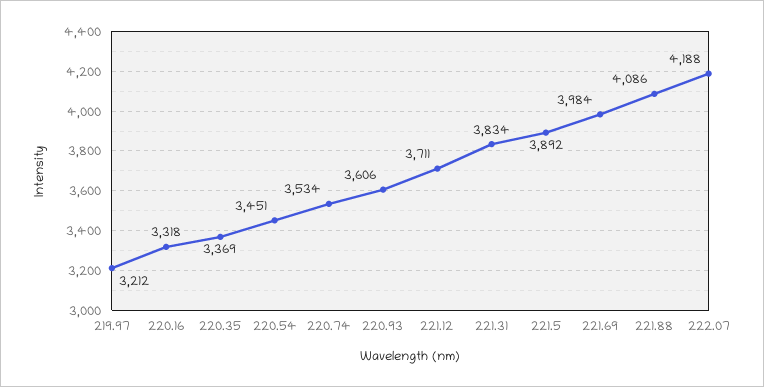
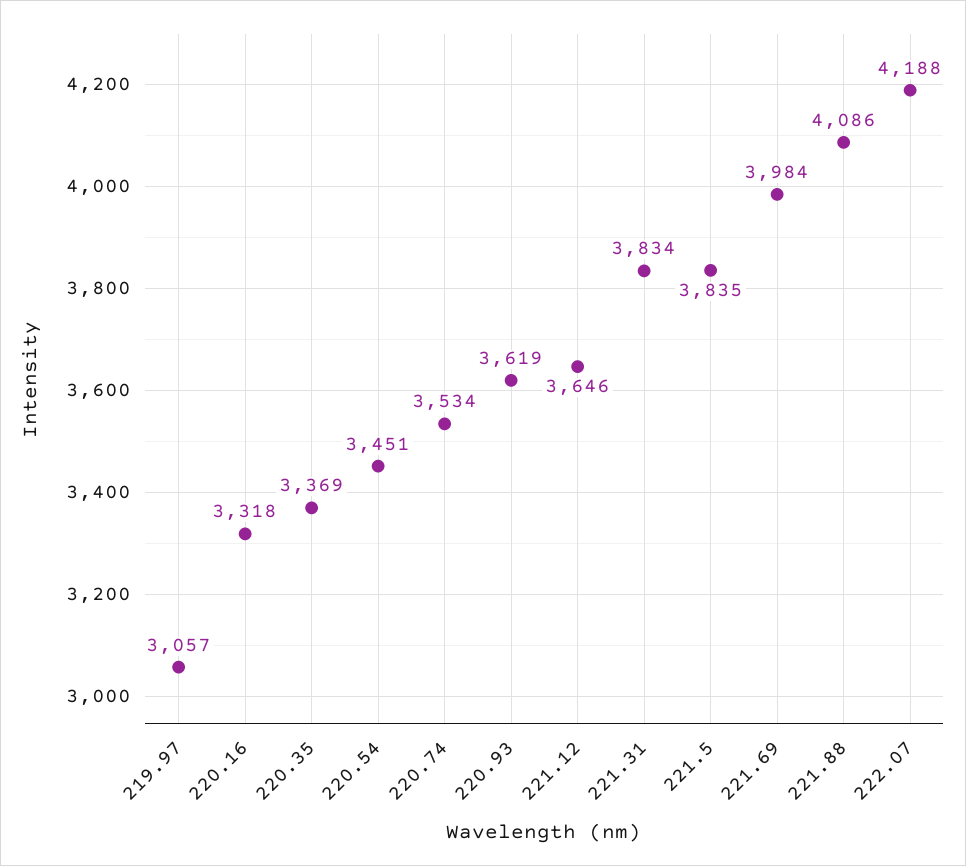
219.97: 3212 -> 3057
220.93: 3606 -> 3619
221.12: 3711 -> 3646
221.5: 3892 -> 3835

